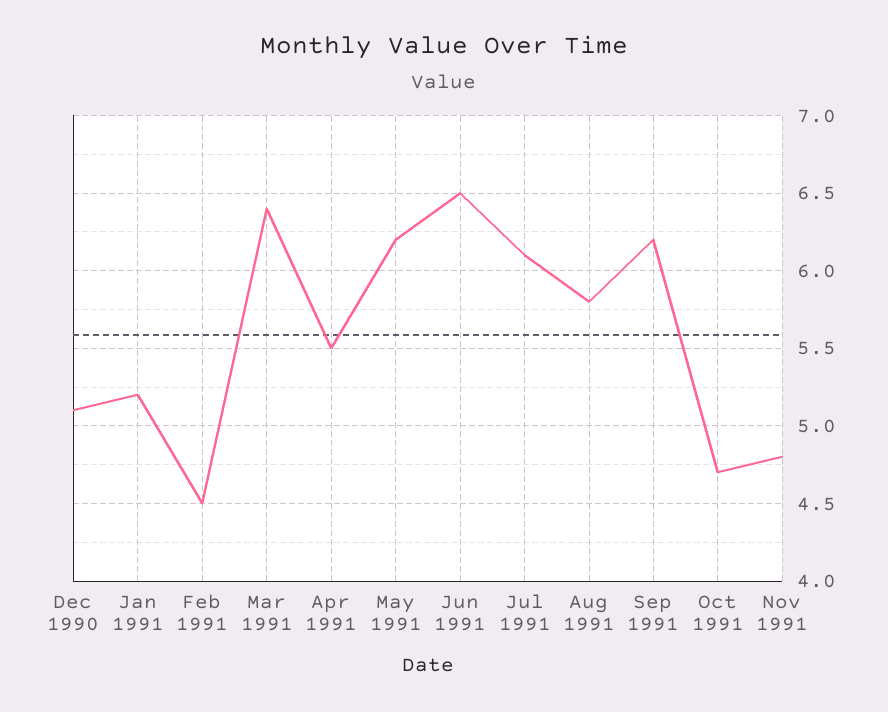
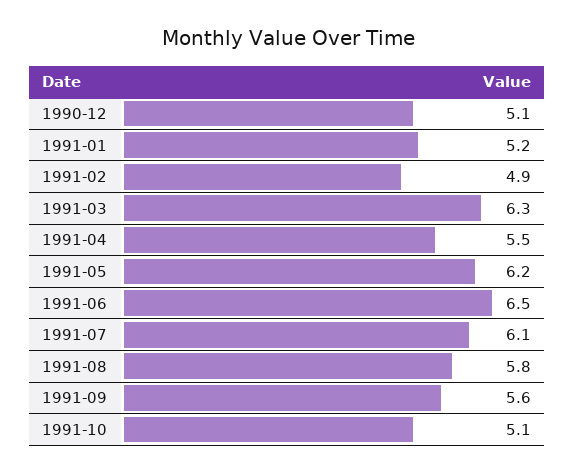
Feb 1991: 4.5 -> 4.9
Mar 1991: 6.4 -> 6.3
Sep 1991: 6.2 -> 5.6
Oct 1991: 4.7 -> 5.1
Nov 1991: 4.8 -> none

